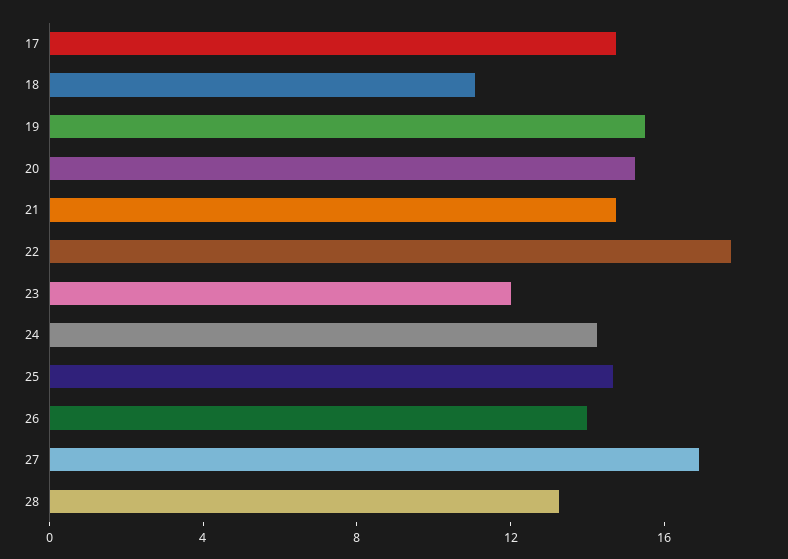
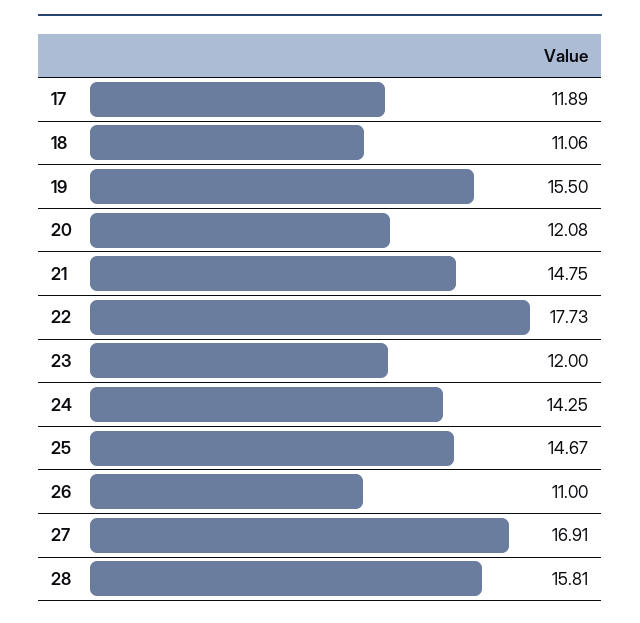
17: 15 -> 11.89
20: 15 -> 12.08
26: 14 -> 11
28: 13 -> 15.81

